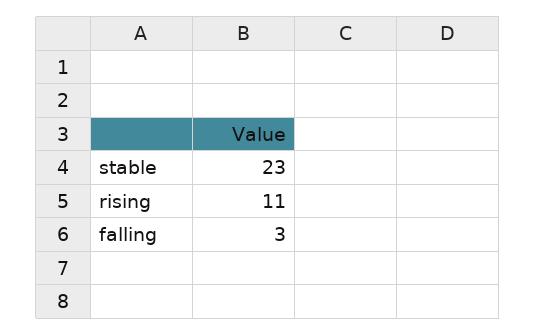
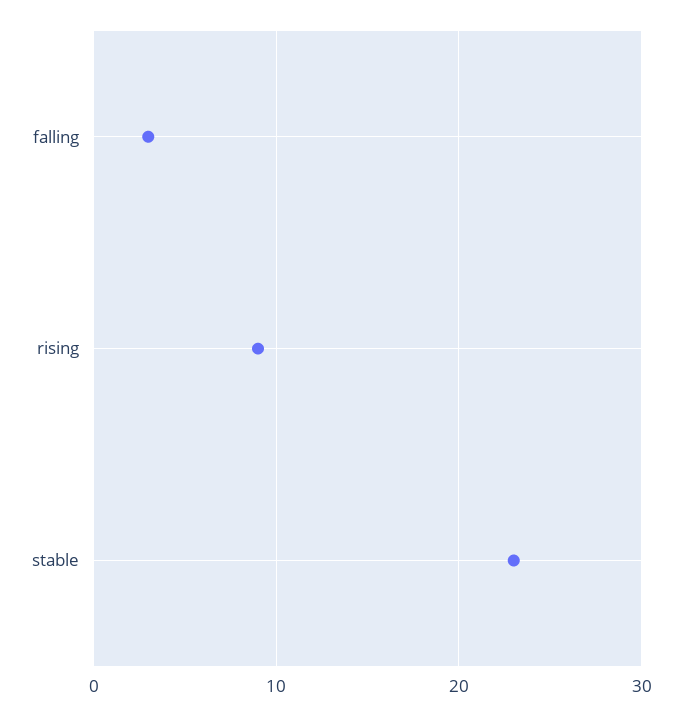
rising: 11 -> 9

